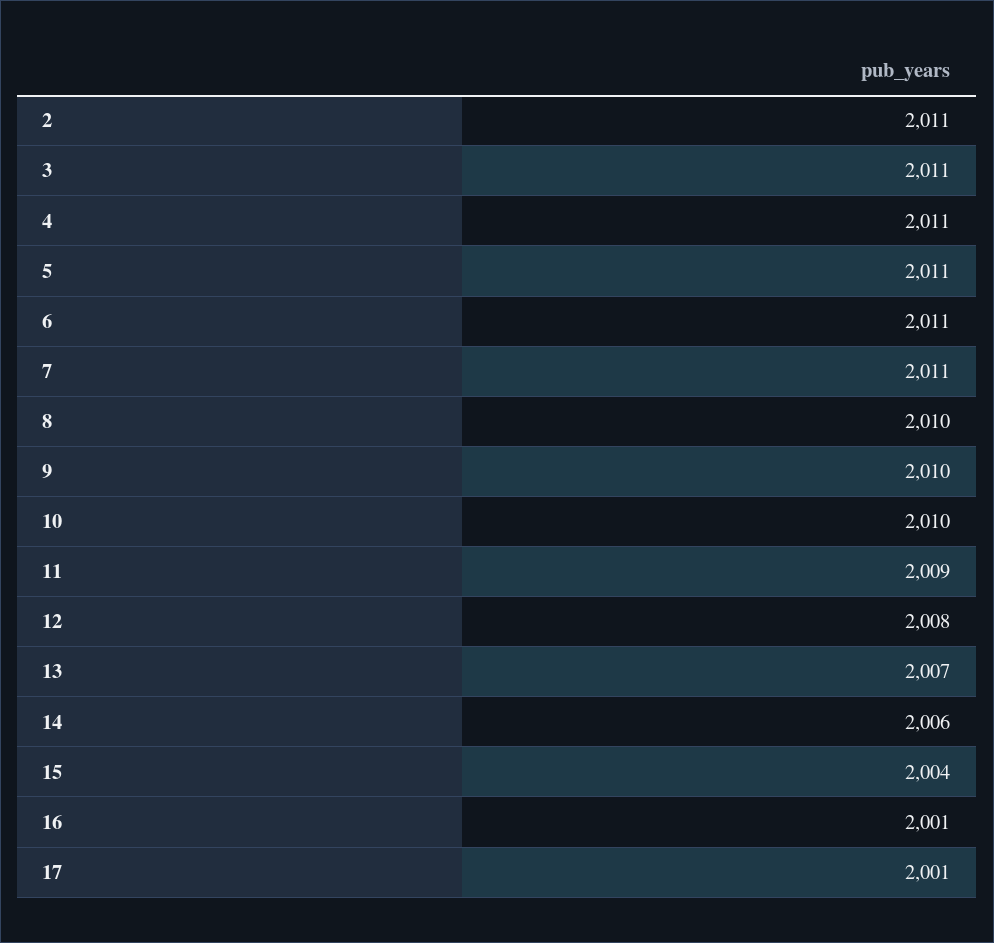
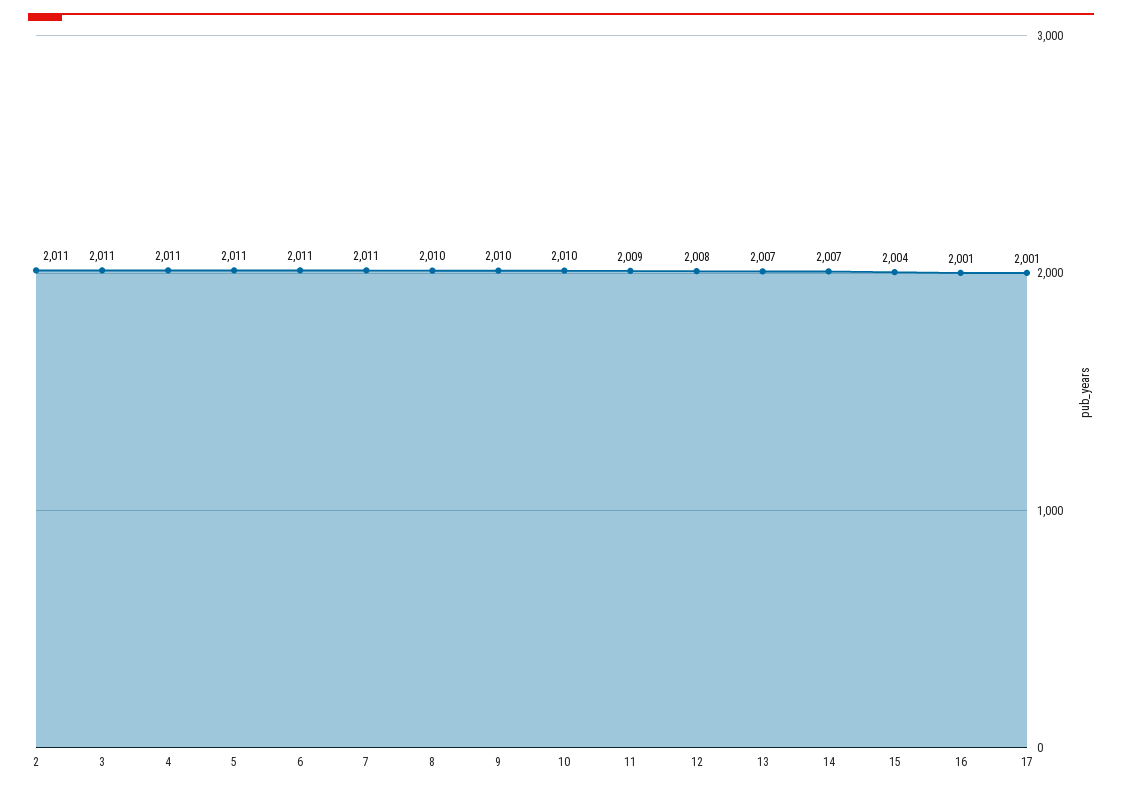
14: 2006 -> 2007

